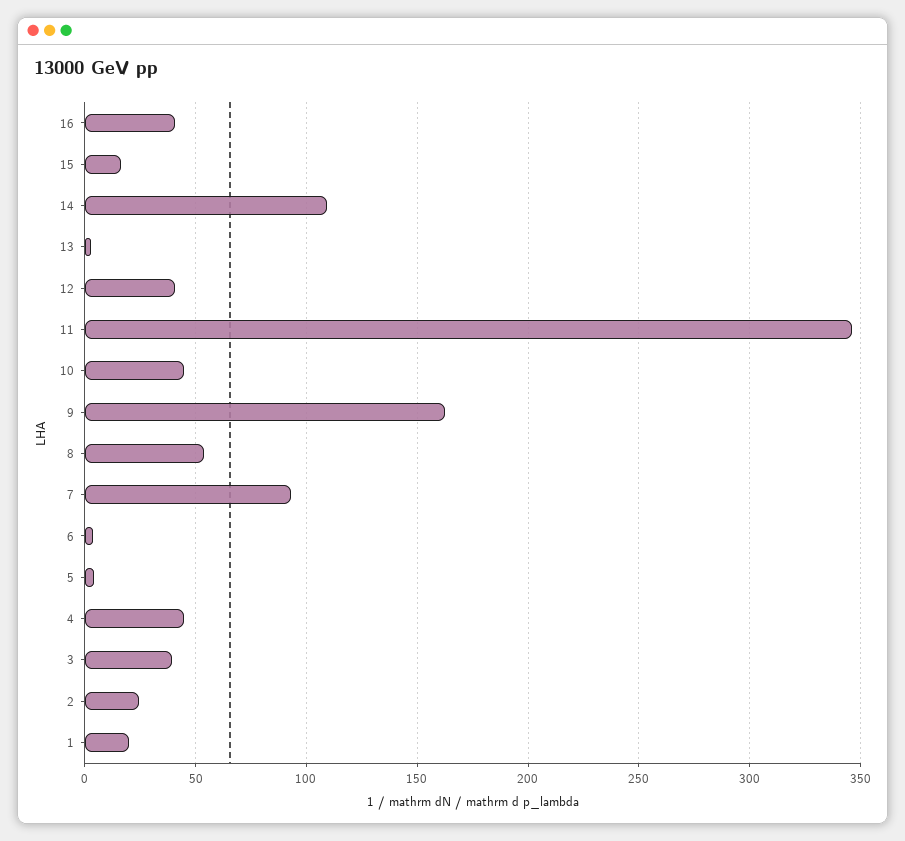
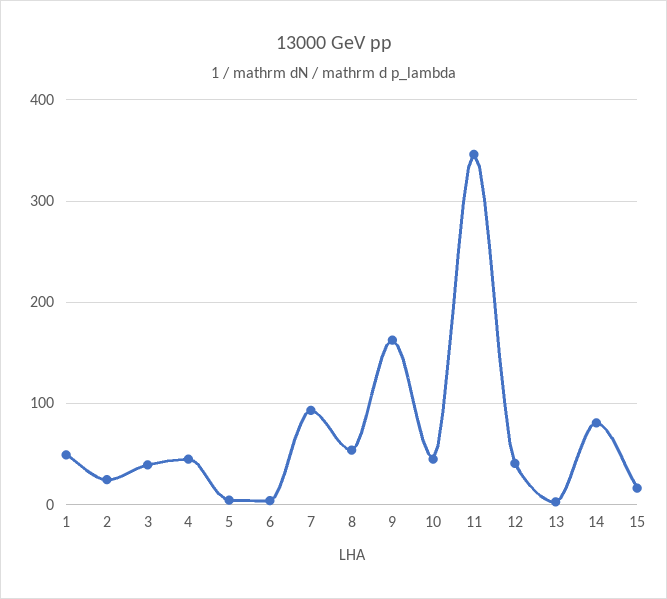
16: 40 -> none
14: 110 -> 80
1: 20 -> 50

